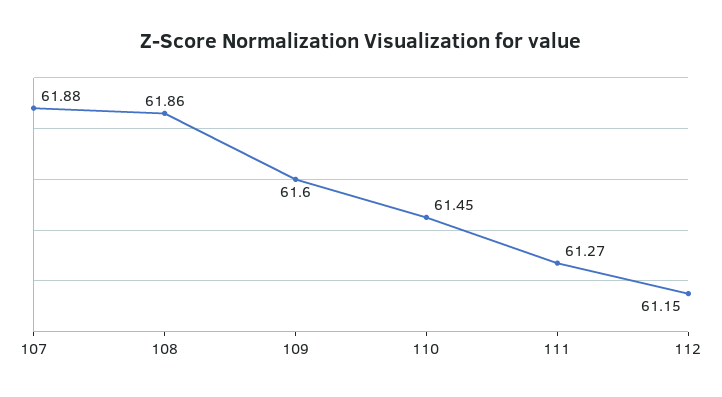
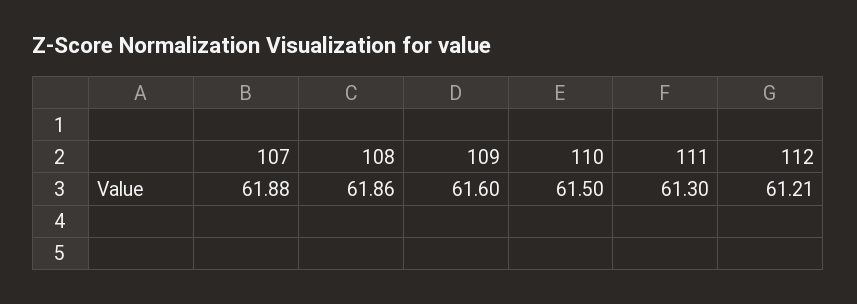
110: 61.45 -> 61.5
111: 61.27 -> 61.3
112: 61.15 -> 61.21

